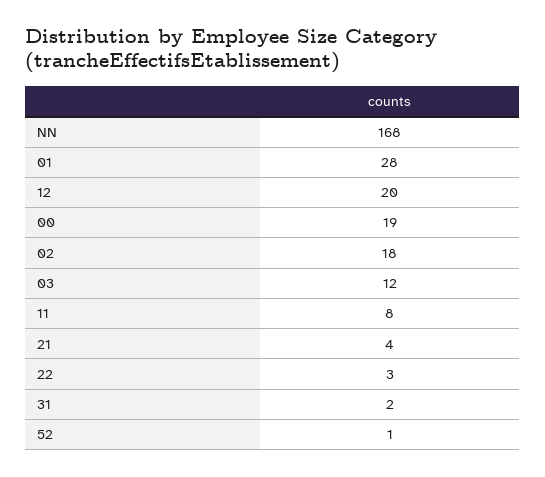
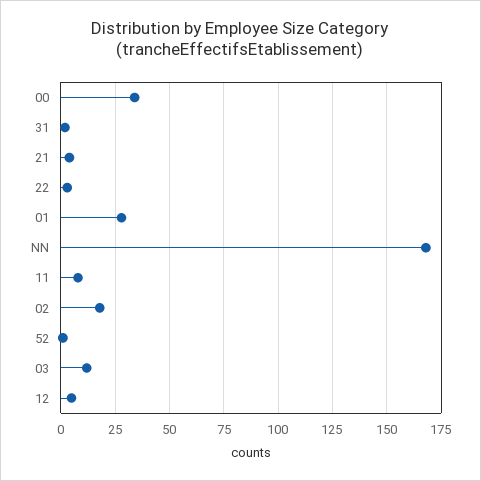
12: 20 -> 5
00: 19 -> 35

